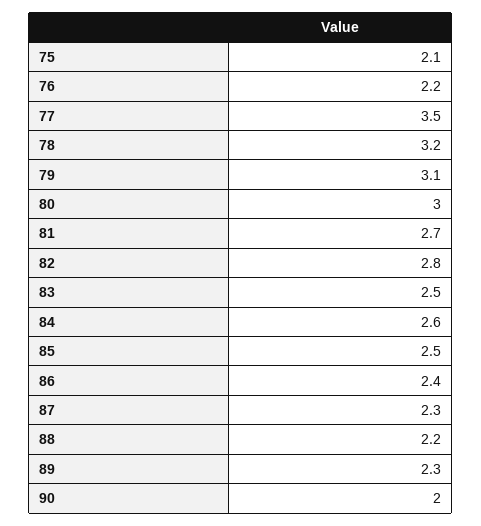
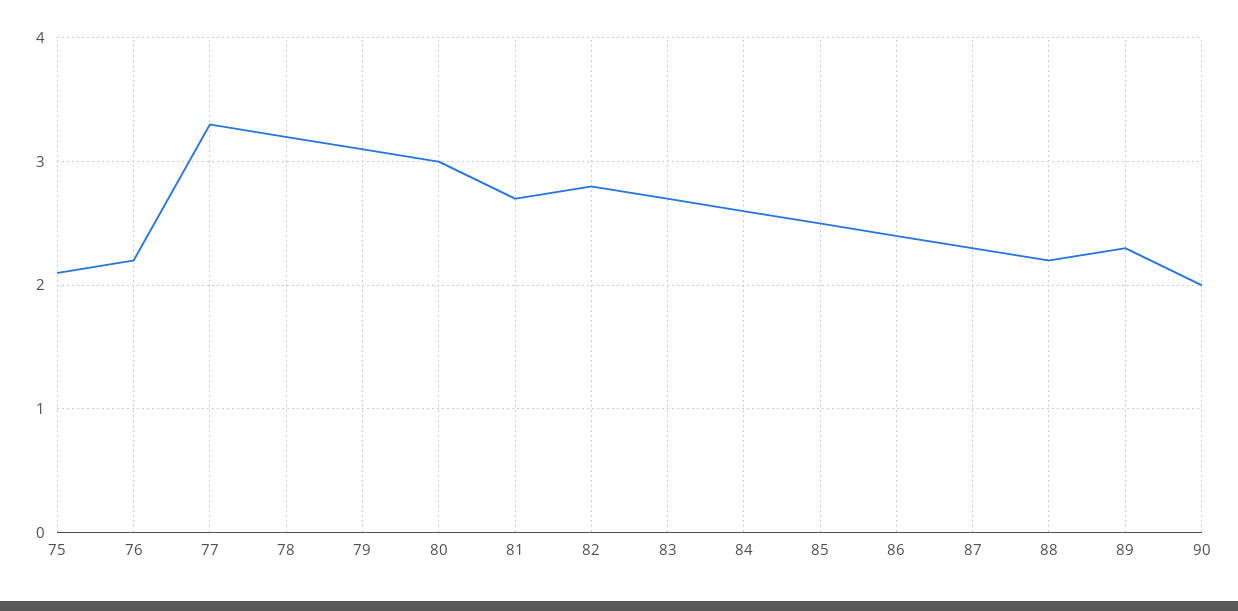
77: 3.5 -> 3.3
83: 2.5 -> 2.7

